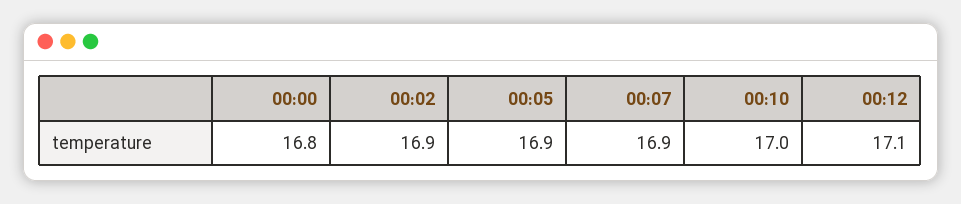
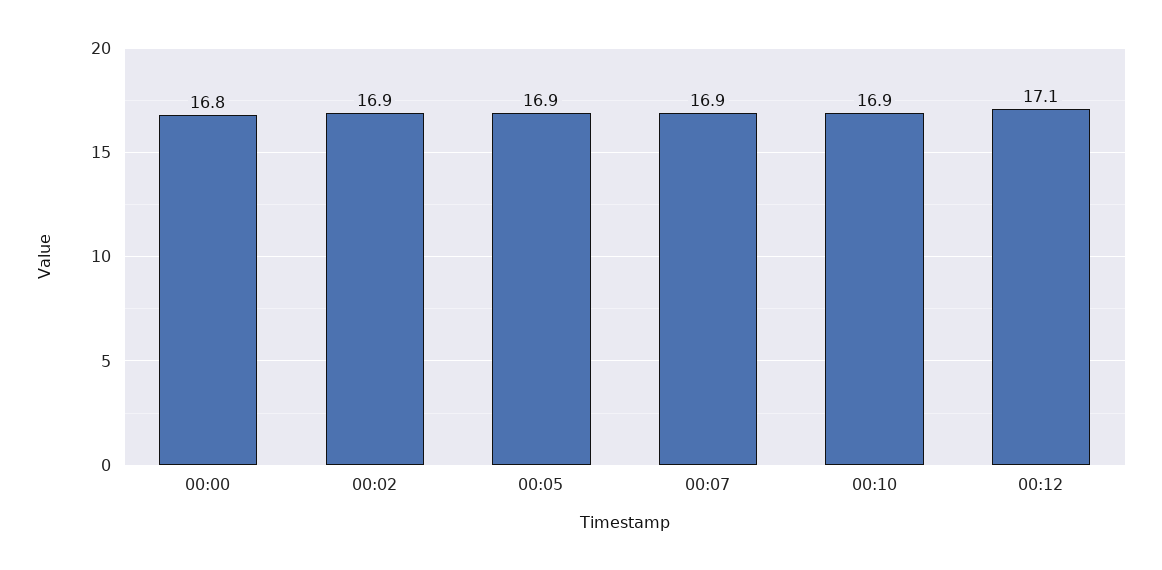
00:10: 17 -> 16.9

